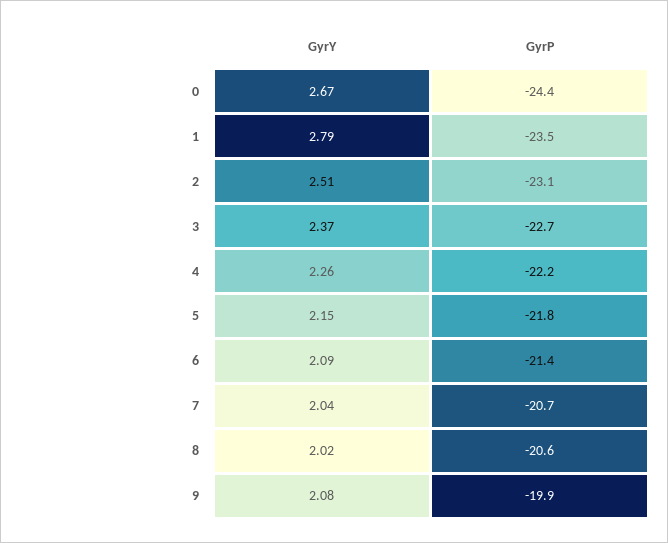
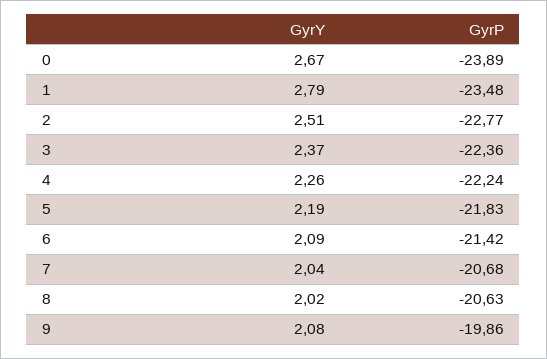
GyrP, 0: -24.4 -> -23.89
GyrP, 2: -23.1 -> -22.77
GyrP, 3: -22.7 -> -22.36
GyrY, 5: 2.15 -> 2.19

